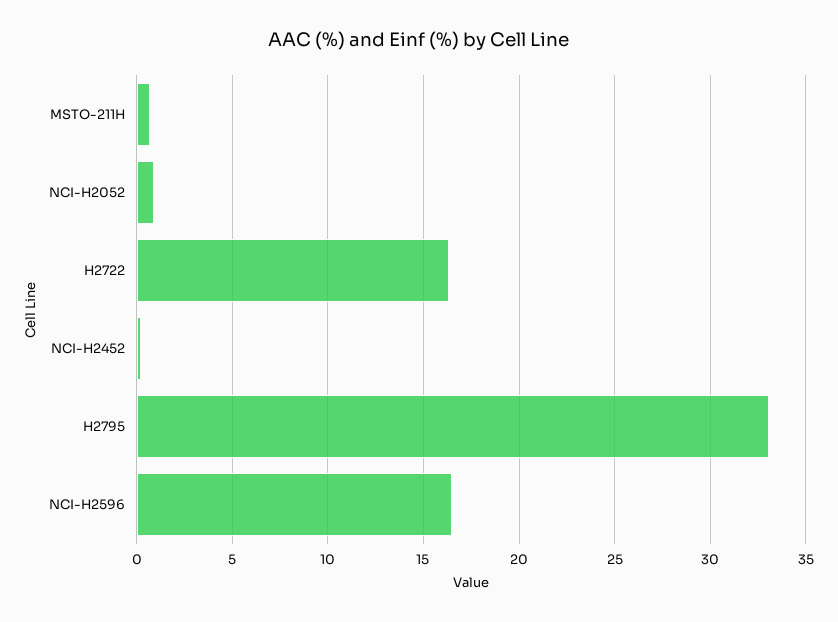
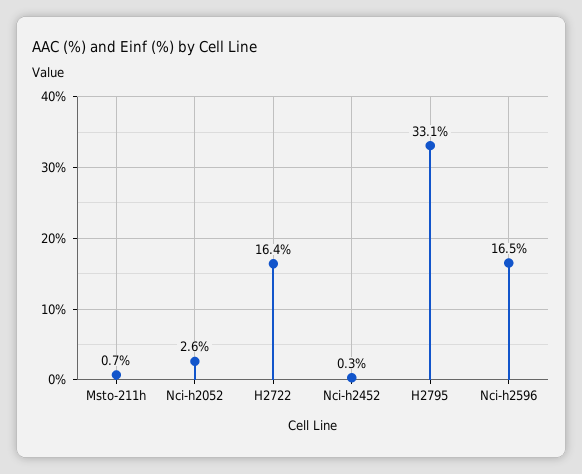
NCI-H2052: 1 -> 2.6

